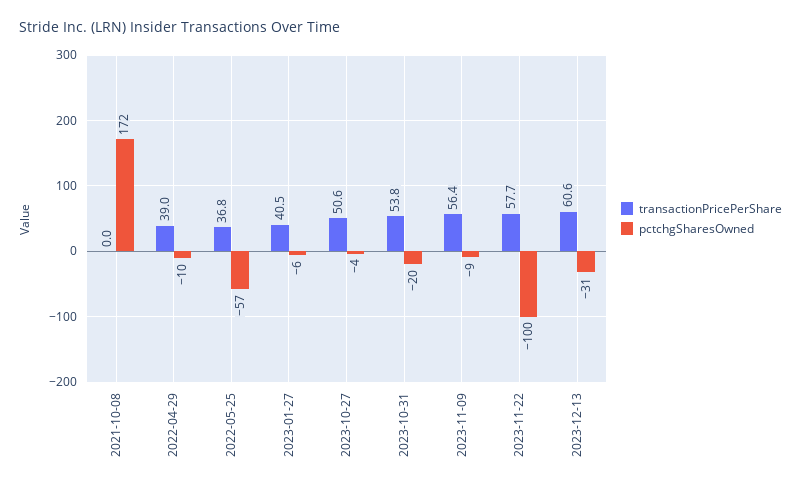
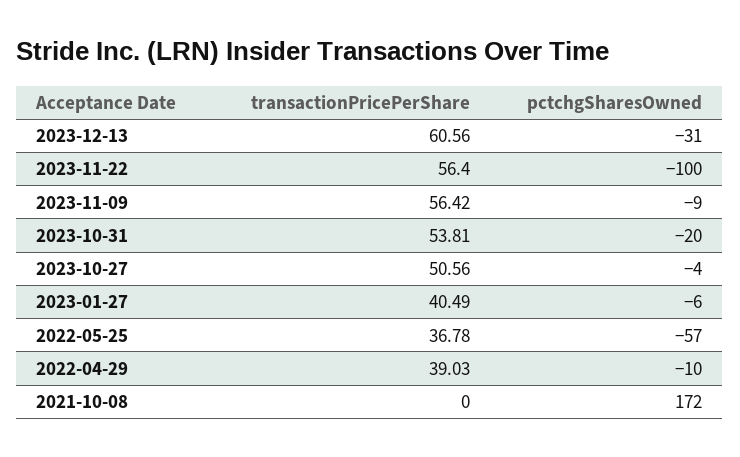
transactionPricePerShare, 2023-11-22: 57.7 -> 56.4

